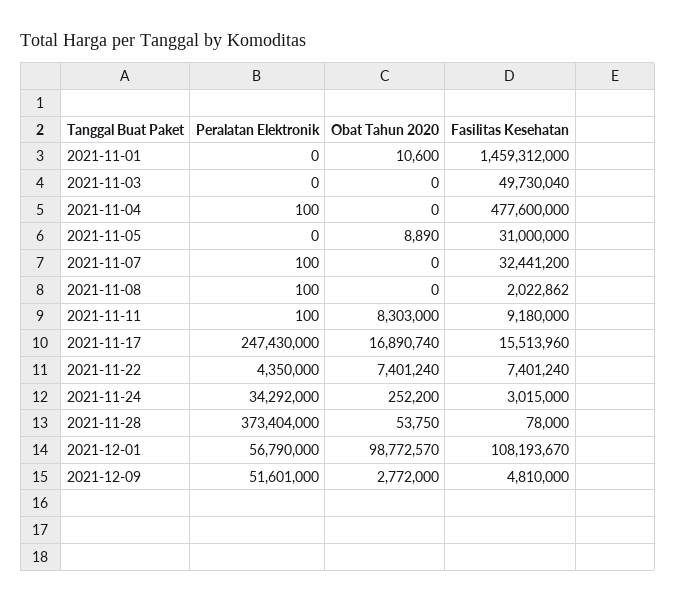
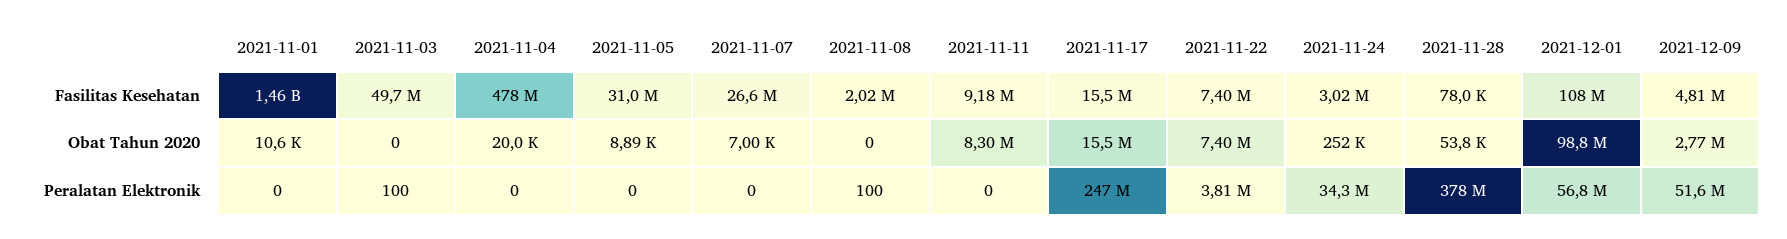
Peralatan Elektronik, 2021-11-03: 0 -> 100
Peralatan Elektronik, 2021-11-04: 100 -> 0
Obat Tahun 2020, 2021-11-04: 0 -> 20000
Peralatan Elektronik, 2021-11-07: 100 -> 0
Obat Tahun 2020, 2021-11-07: 0 -> 7000
Fasilitas Kesehatan, 2021-11-07: 32441200 -> 26600000
Peralatan Elektronik, 2021-11-11: 100 -> 0
Obat Tahun 2020, 2021-11-17: 16890740 -> 15500000
Peralatan Elektronik, 2021-11-22: 4350000 -> 3810000
Peralatan Elektronik, 2021-11-28: 373404000 -> 378000000

